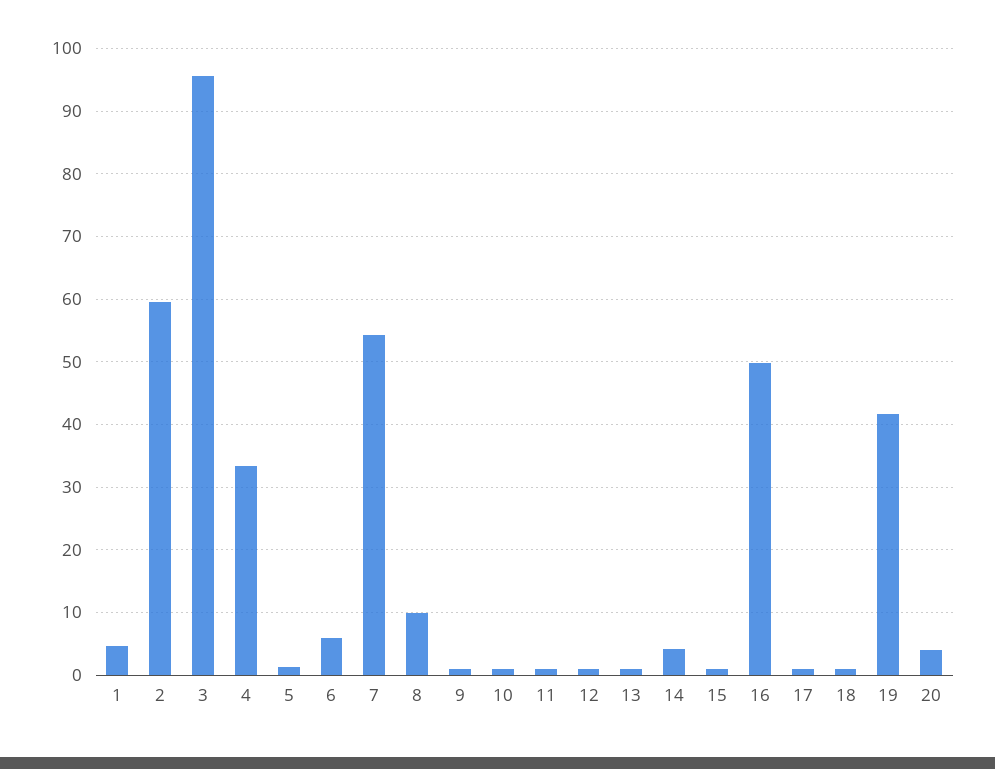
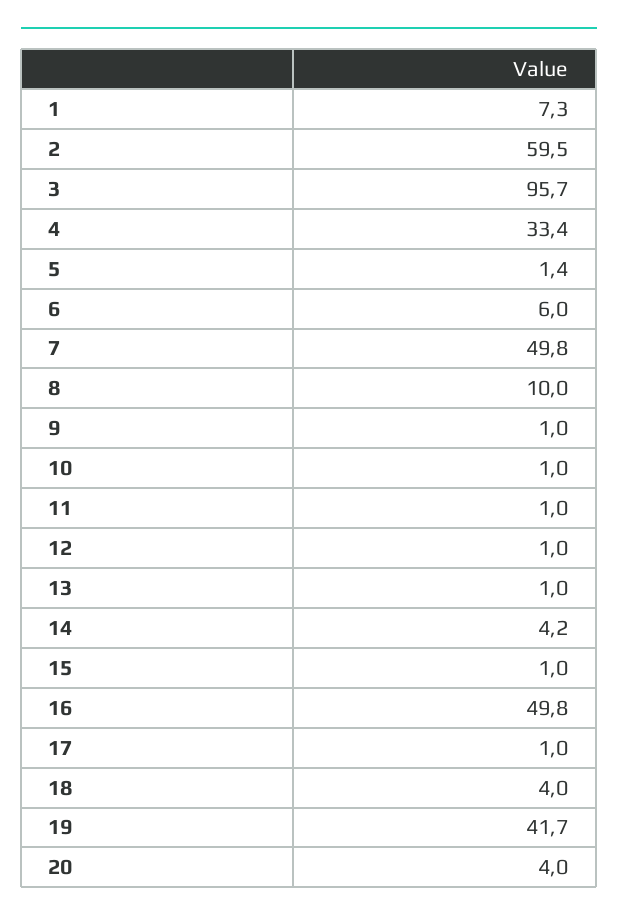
1: 5 -> 7.3
7: 54 -> 49.8
18: 1 -> 4

